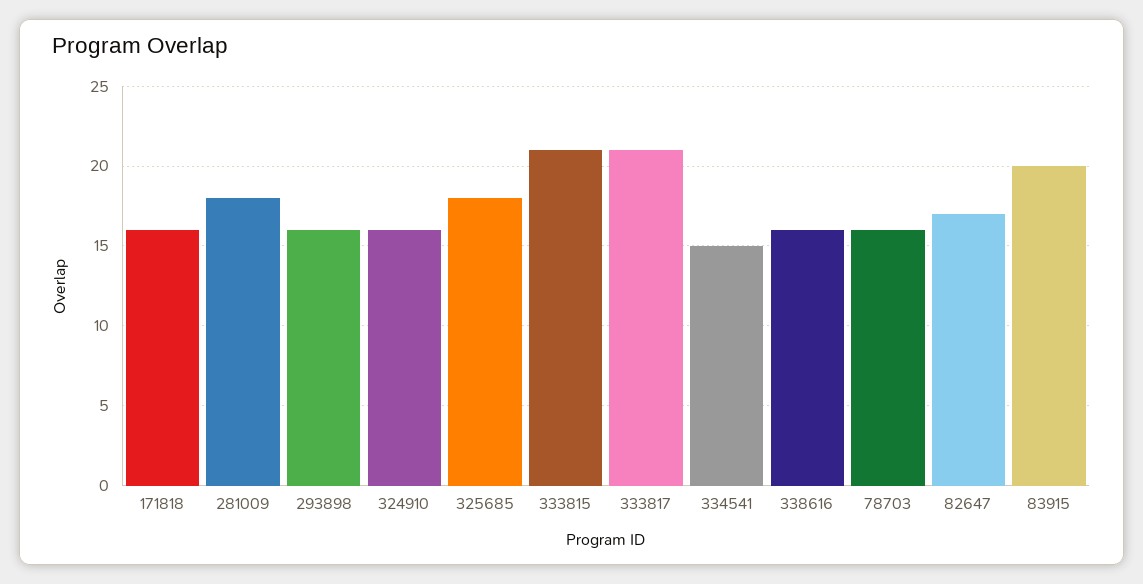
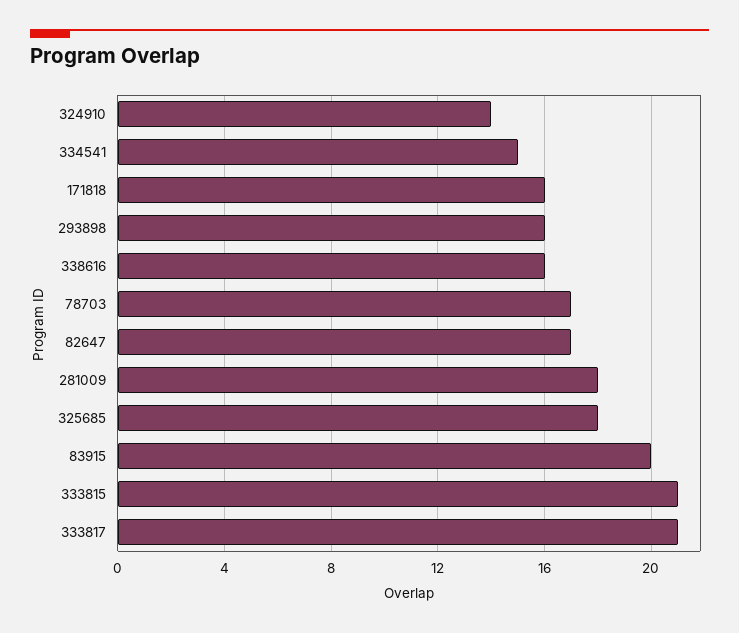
324910: 16 -> 14
78703: 16 -> 17

